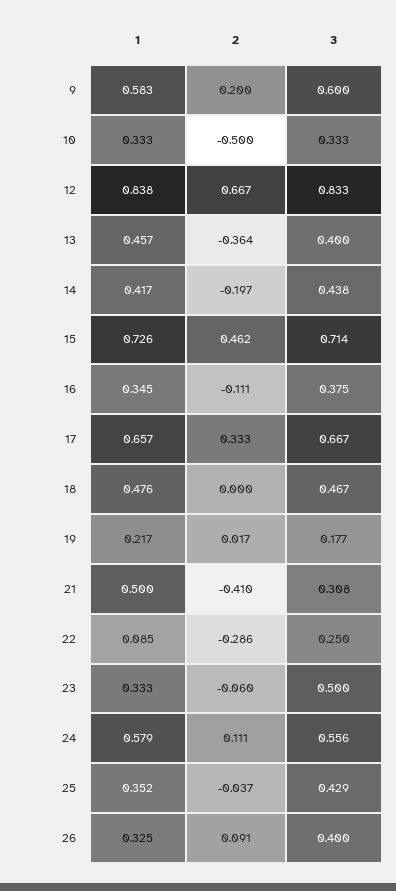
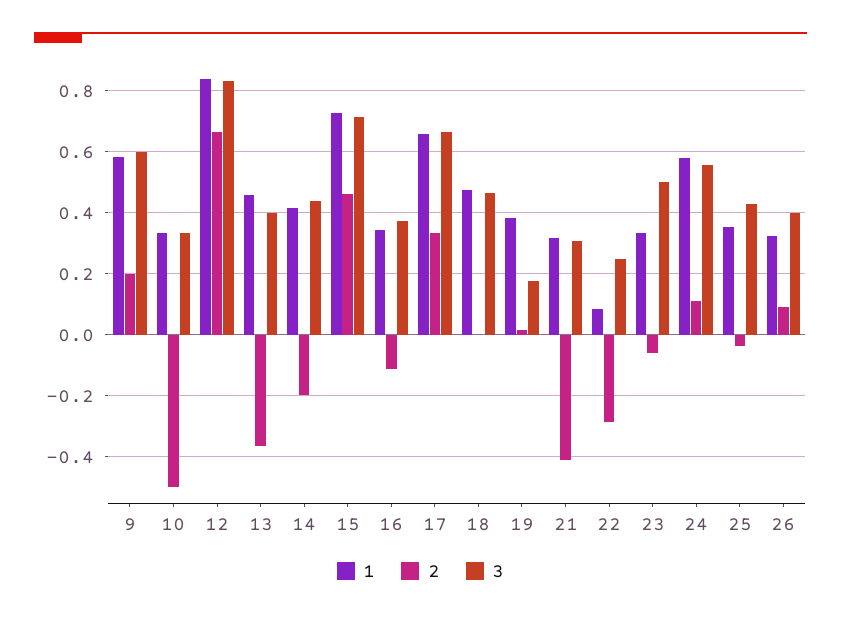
1, 19: 0.217 -> 0.38
1, 21: 0.5 -> 0.32

